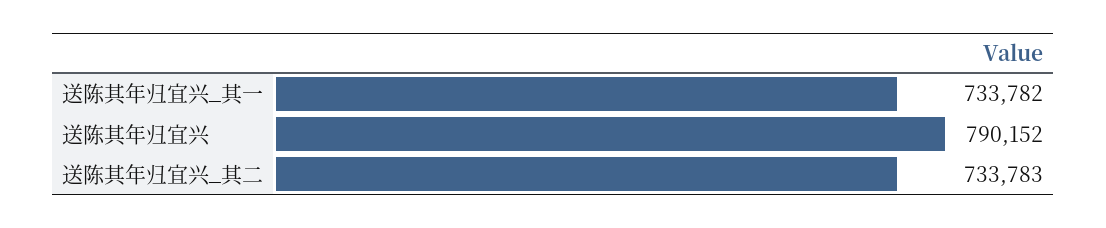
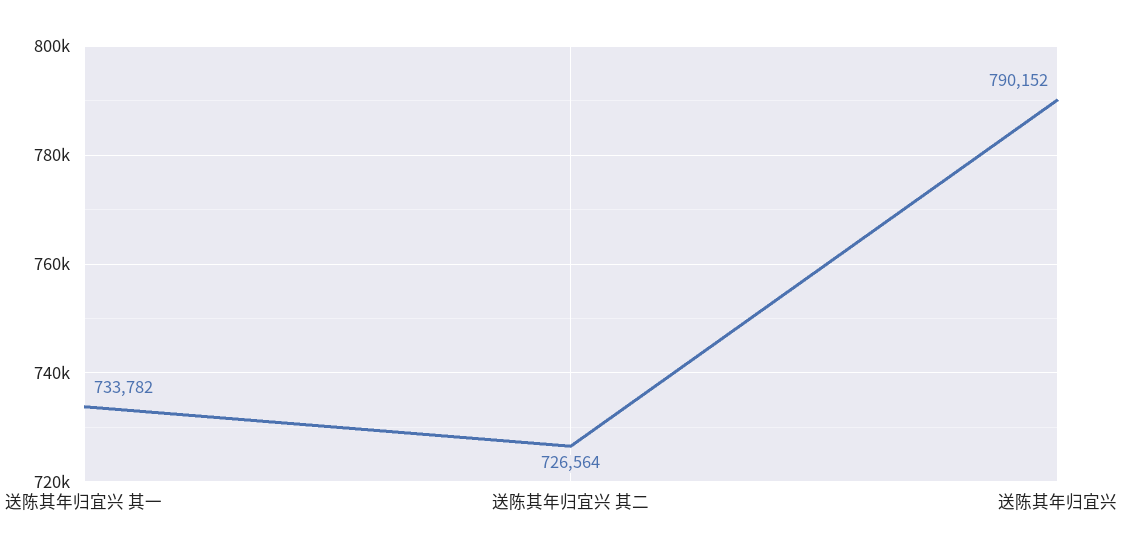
送陈其年归宜兴_其二: 733783 -> 726564

